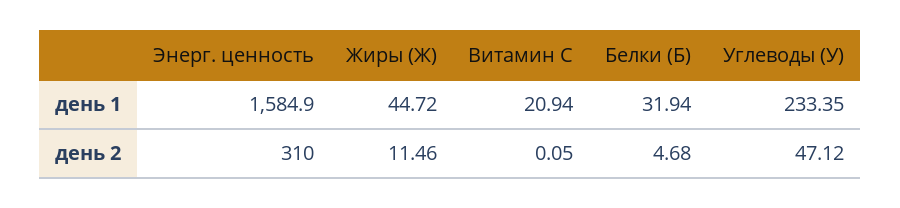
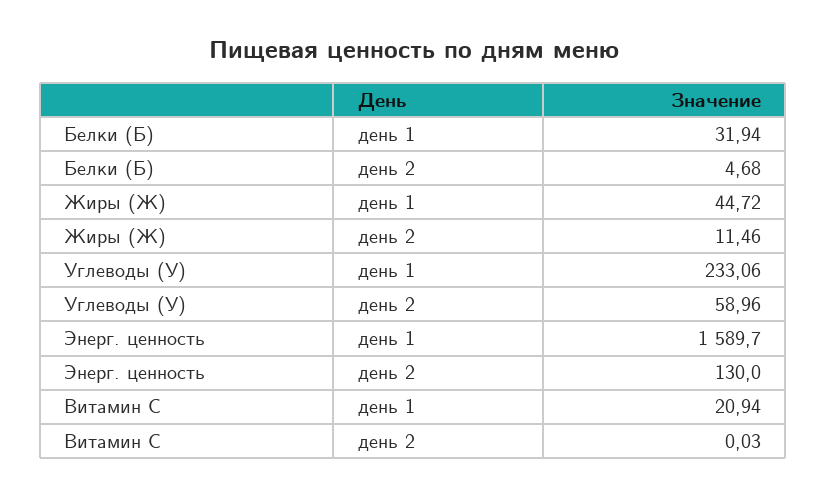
Энерг. ценность, день 1: 1584.9 -> 1589.7
Углеводы (У), день 1: 233.35 -> 233.06
Энерг. ценность, день 2: 310 -> 130
Витамин С, день 2: 0.05 -> 0.03
Углеводы (У), день 2: 47.12 -> 58.96

